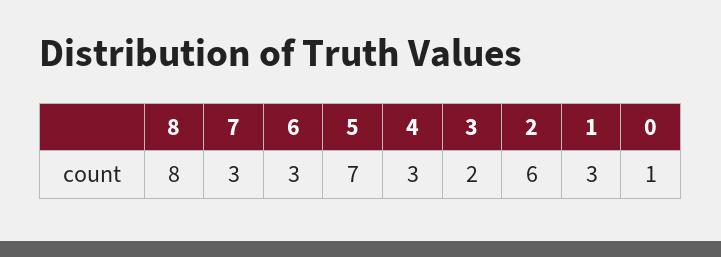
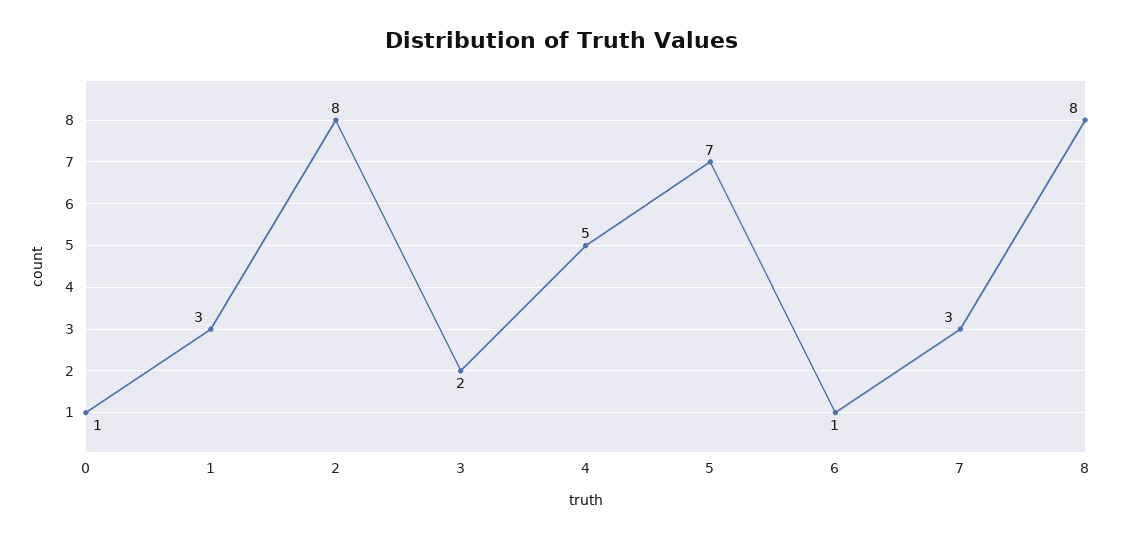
6: 3 -> 1
4: 3 -> 5
2: 6 -> 8

